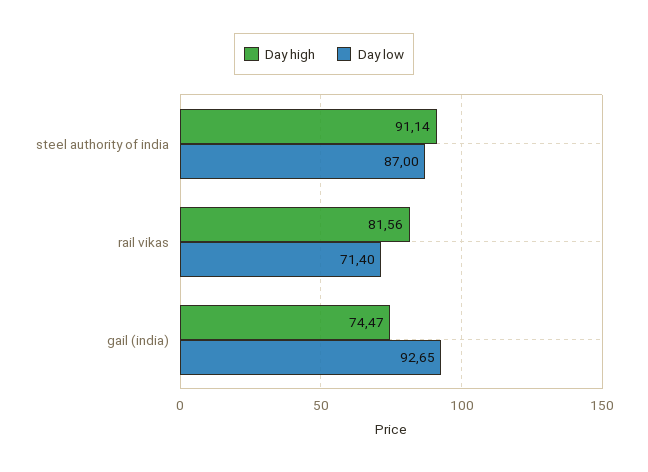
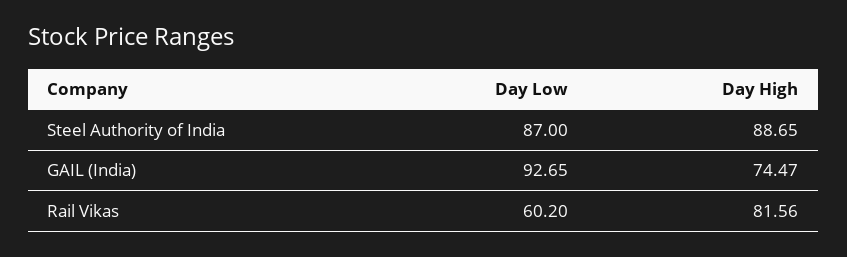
Day high, steel authority of india: 91.14 -> 88.65
Day low, rail vikas: 71.4 -> 60.2

